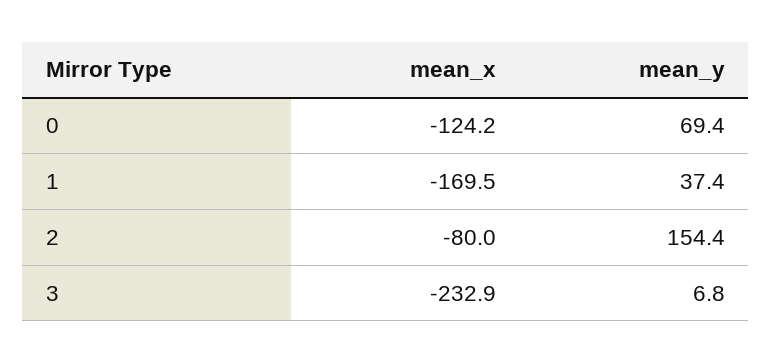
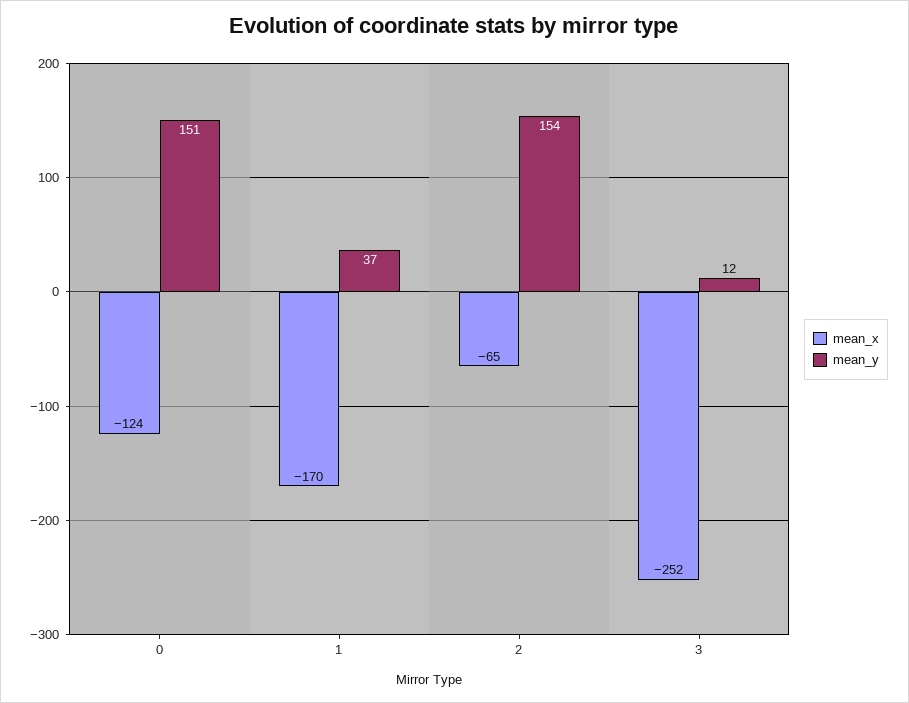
mean_y, 0: 69.4 -> 151
mean_x, 2: -80 -> -65
mean_x, 3: -232.9 -> -252
mean_y, 3: 6.8 -> 12

